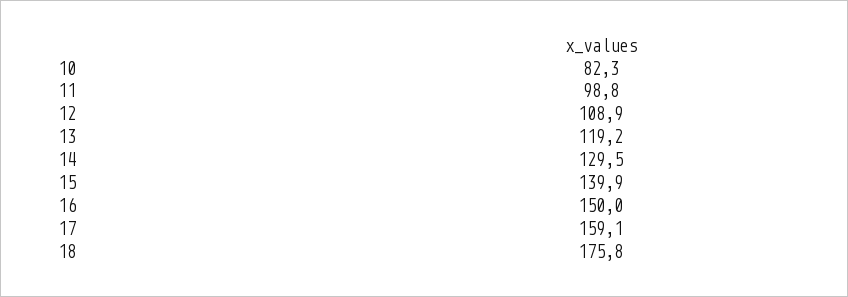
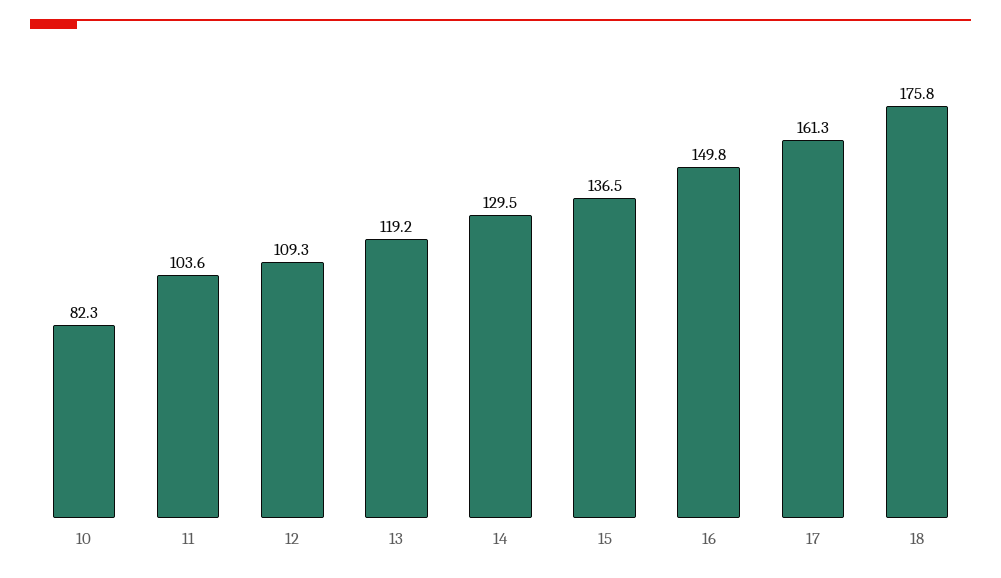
11: 98.8 -> 103.6
12: 108.9 -> 109.3
15: 139.9 -> 136.5
16: 150 -> 149.8
17: 159.1 -> 161.3

